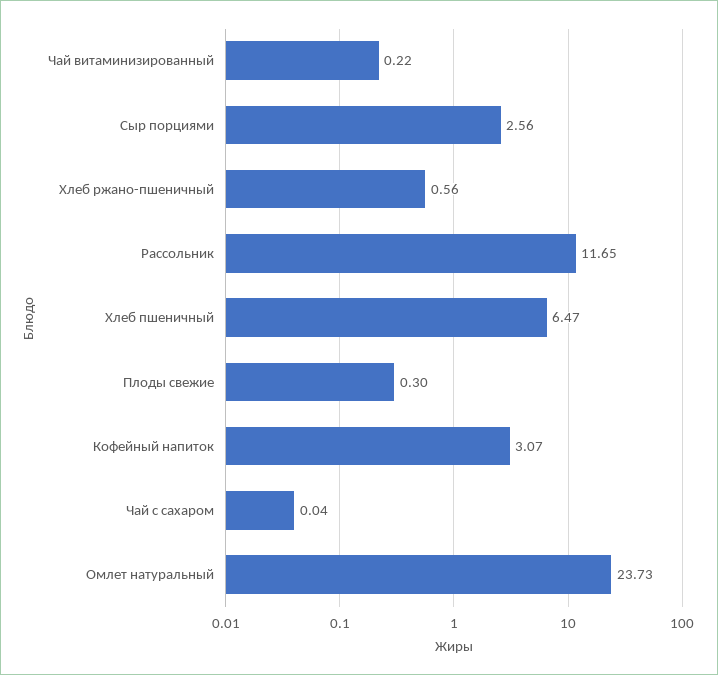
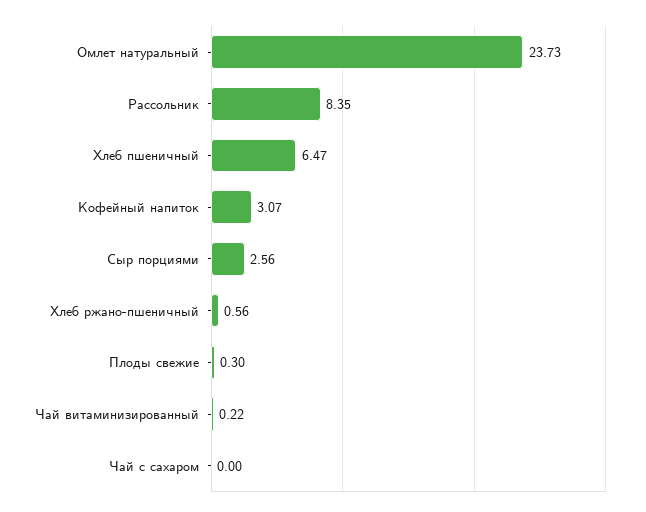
Рассольник: 11.65 -> 8.35
Чай с сахаром: 0.04 -> 0

